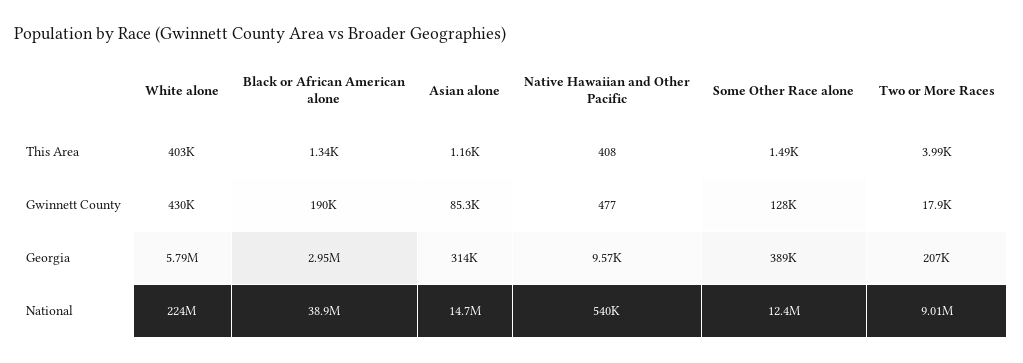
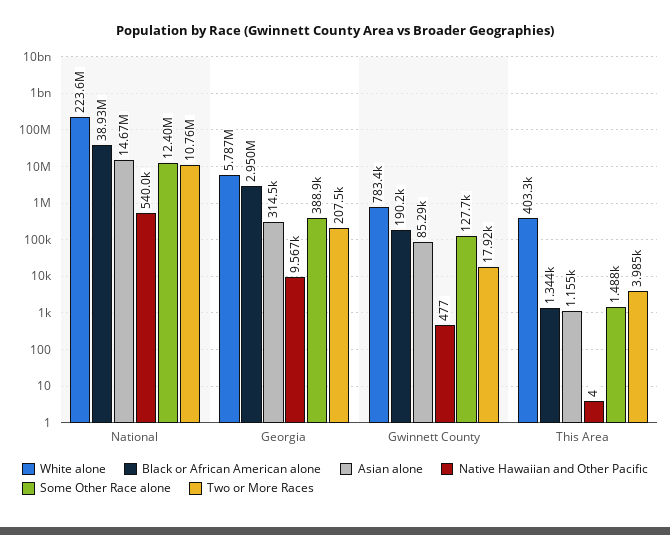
Native Hawaiian and Other Pacific, This Area: 408 -> 4
White alone, Gwinnett County: 430000 -> 783400
Two or More Races, National: 9010000 -> 10760000

